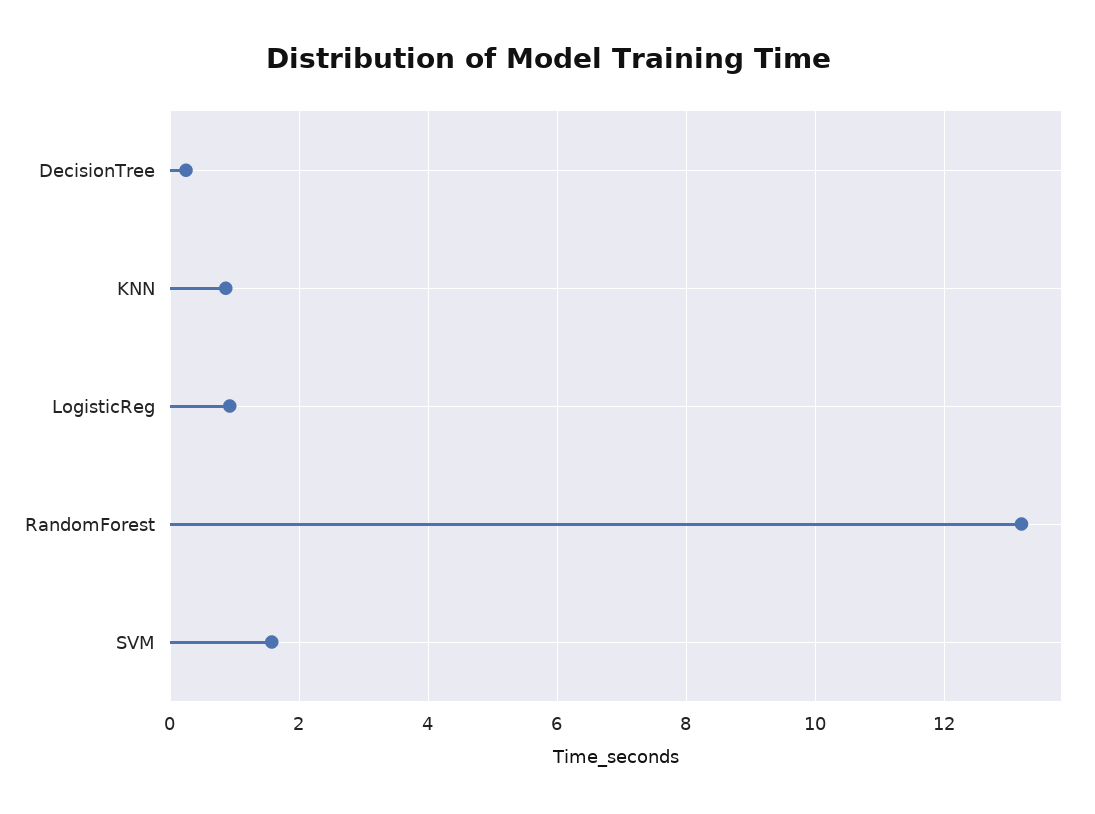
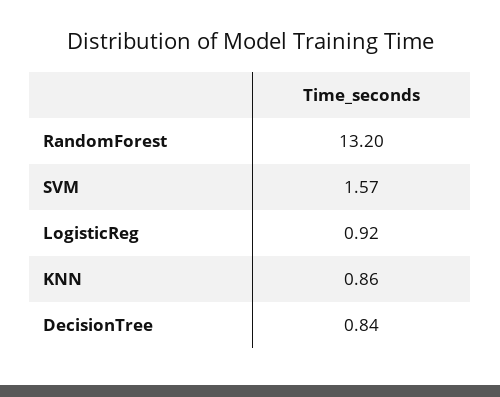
DecisionTree: 0.2 -> 0.84

